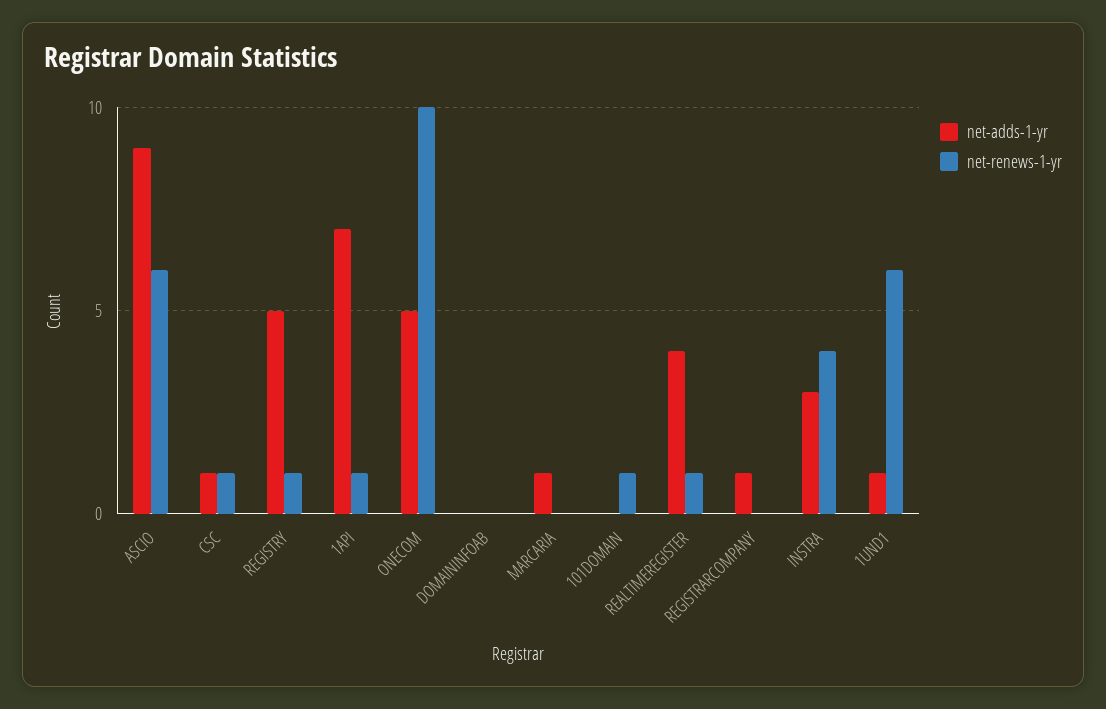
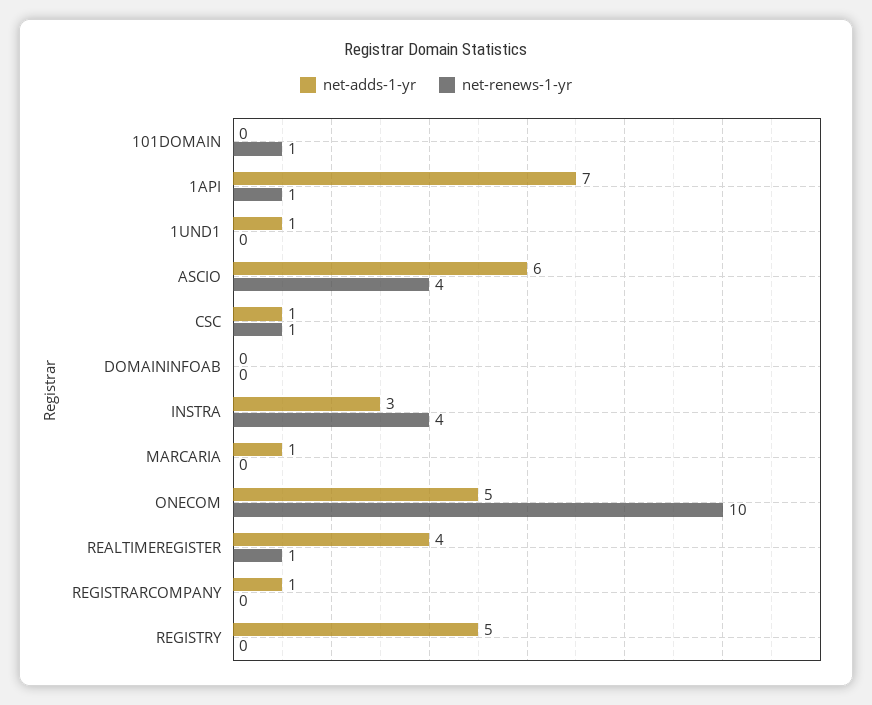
net-adds-1-yr, ASCIO: 9 -> 6
net-renews-1-yr, ASCIO: 6 -> 4
net-renews-1-yr, REGISTRY: 1 -> 0
net-renews-1-yr, 1UND1: 6 -> 0

